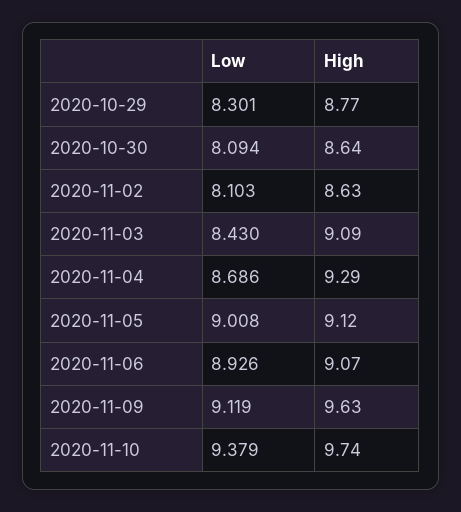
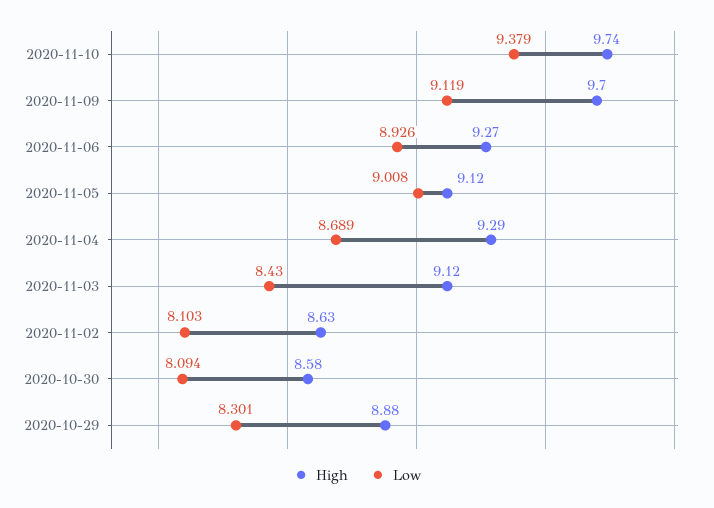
High, 2020-10-29: 8.77 -> 8.88
High, 2020-10-30: 8.64 -> 8.58
High, 2020-11-03: 9.09 -> 9.12
Low, 2020-11-04: 8.686 -> 8.689
High, 2020-11-06: 9.07 -> 9.27
High, 2020-11-09: 9.63 -> 9.7

